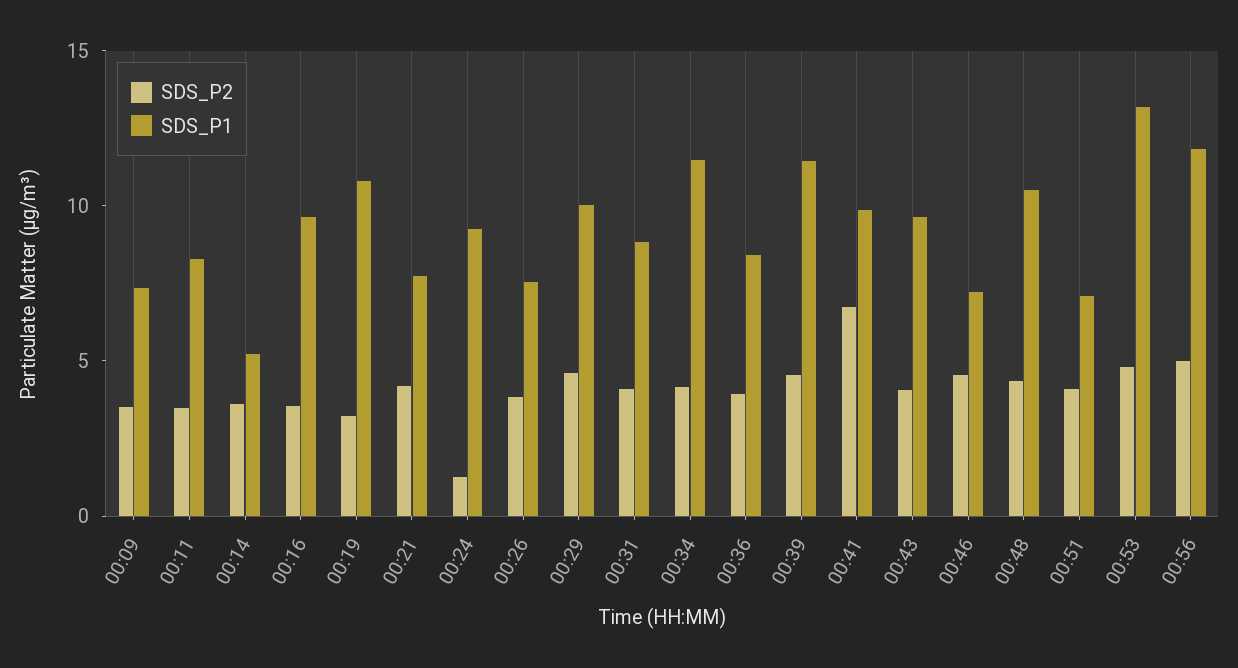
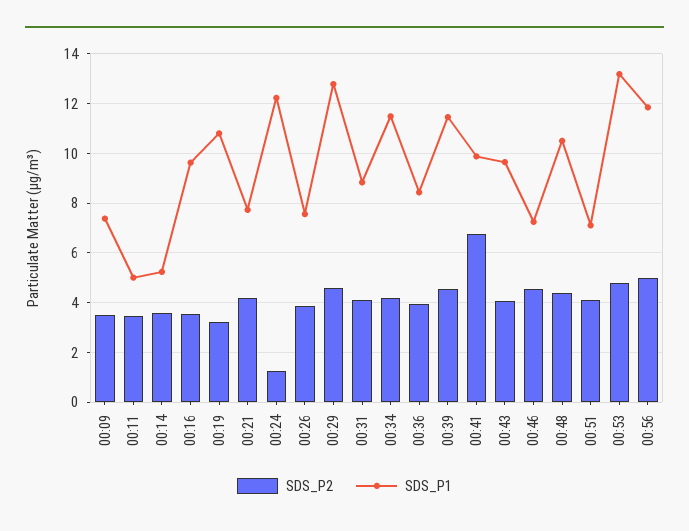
SDS_P1, 00:11: 8 -> 5
SDS_P1, 00:24: 9 -> 12.25
SDS_P1, 00:29: 10 -> 12.75

